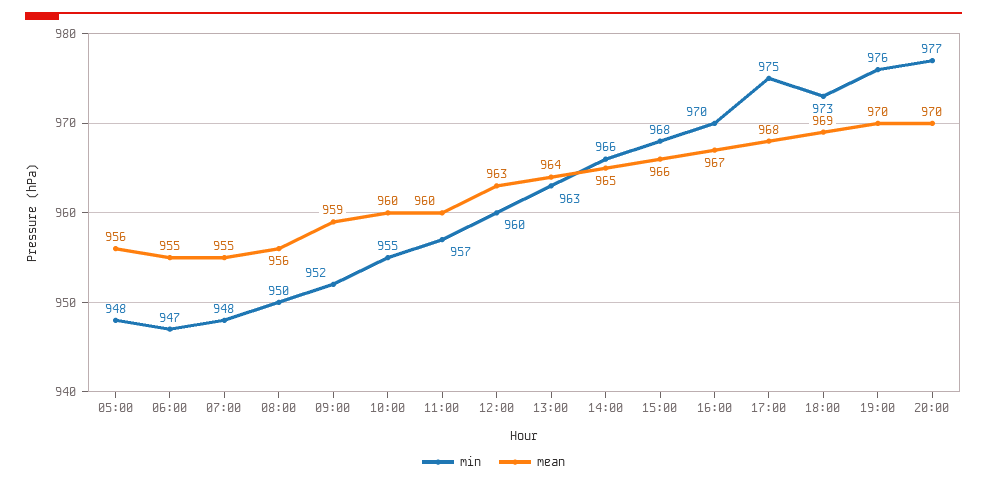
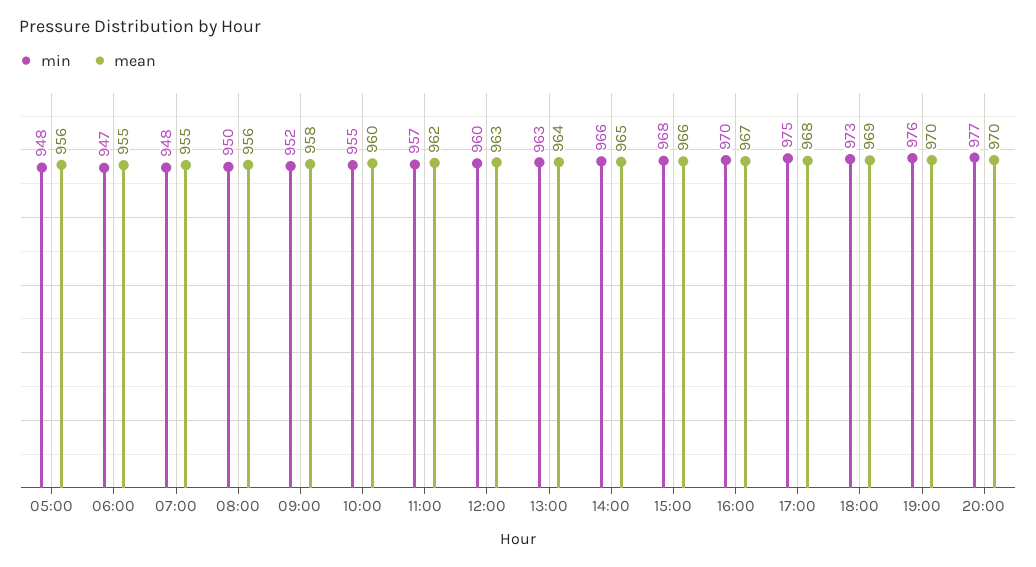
mean, 09:00: 959 -> 958
mean, 11:00: 960 -> 962

